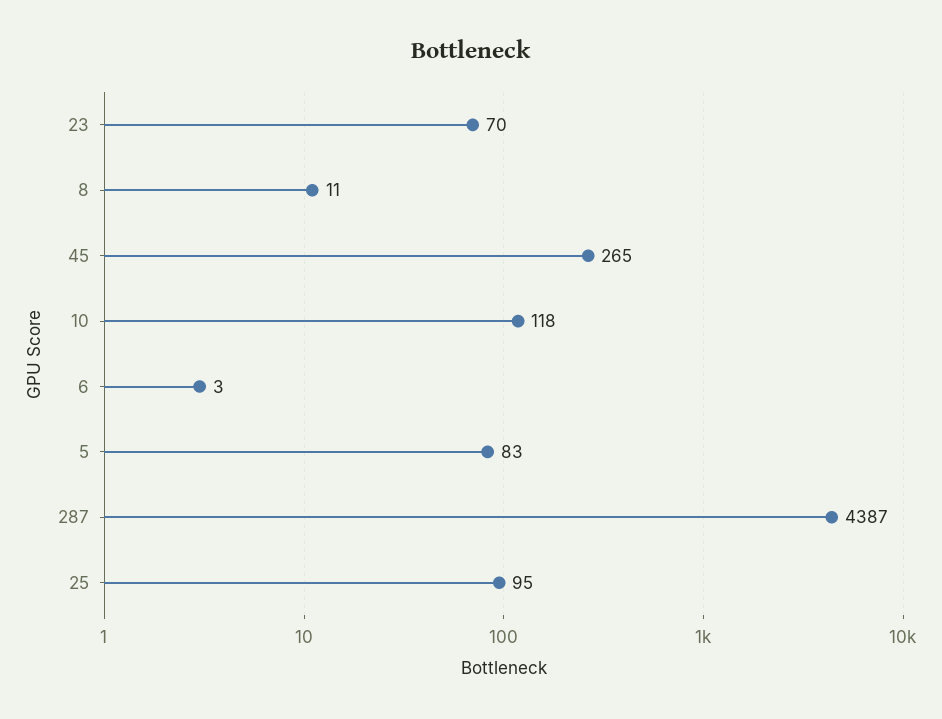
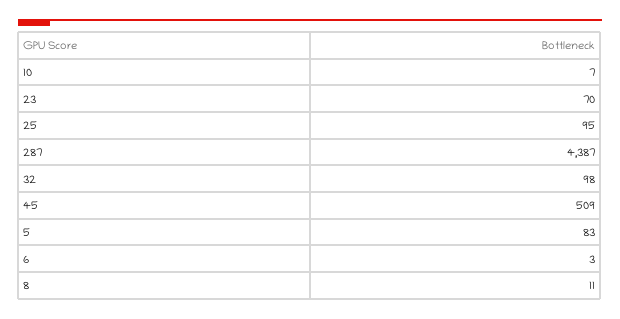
45: 265 -> 509
10: 118 -> 7
32: none -> 98

